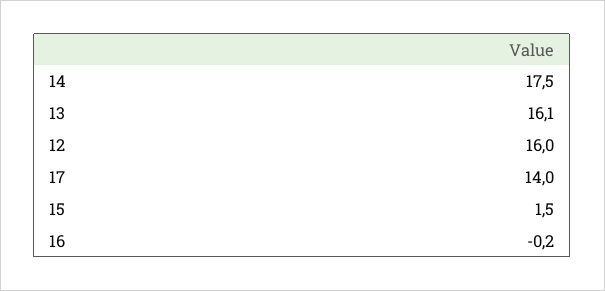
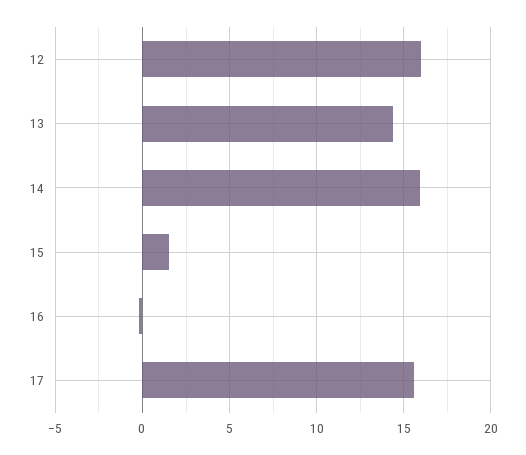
14: 17.5 -> 16
13: 16.1 -> 14.5
17: 14 -> 15.5

